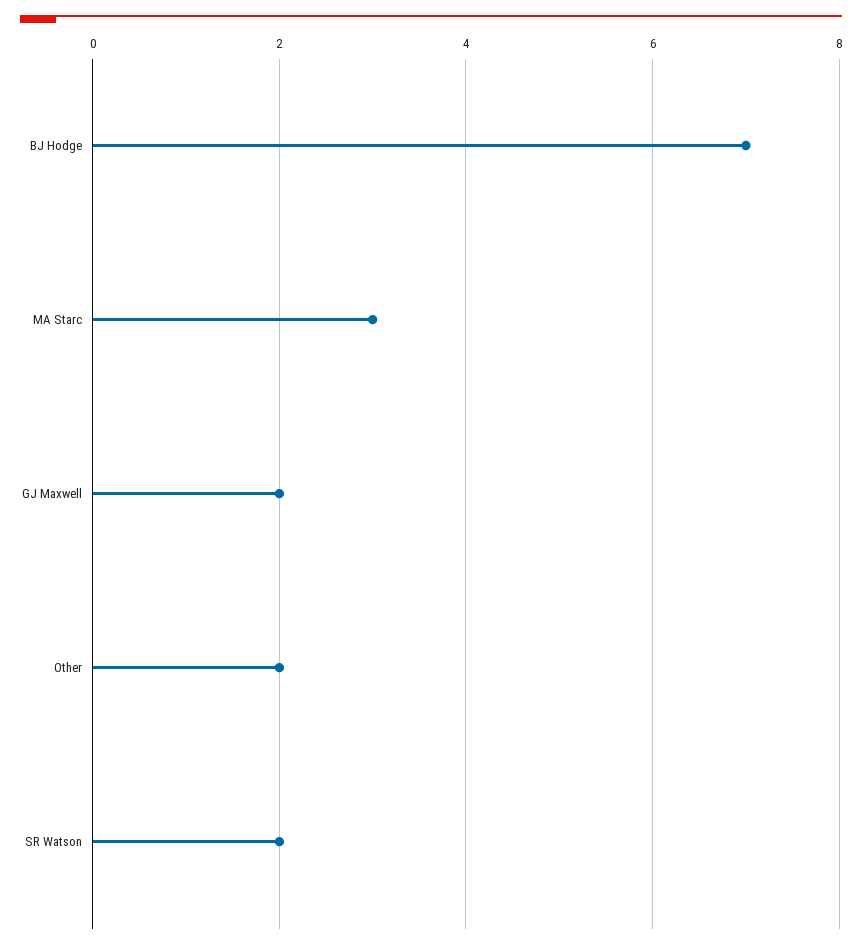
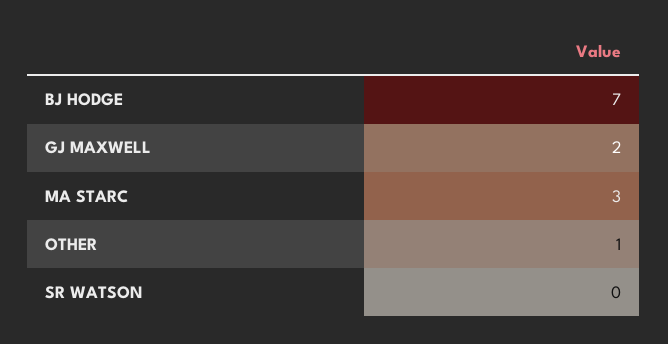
Other: 2 -> 1
SR Watson: 2 -> 0

